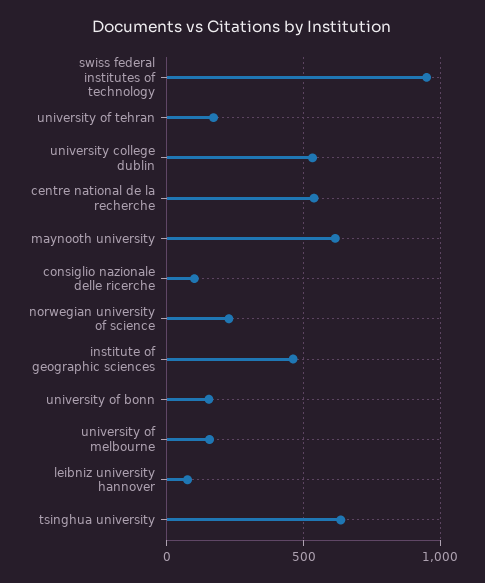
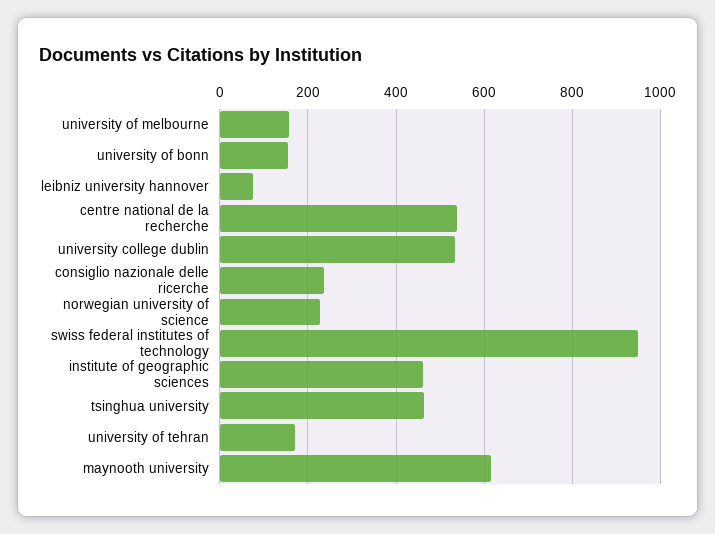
consiglio nazionale delle ricerche: 100 -> 240
tsinghua university: 650 -> 460

